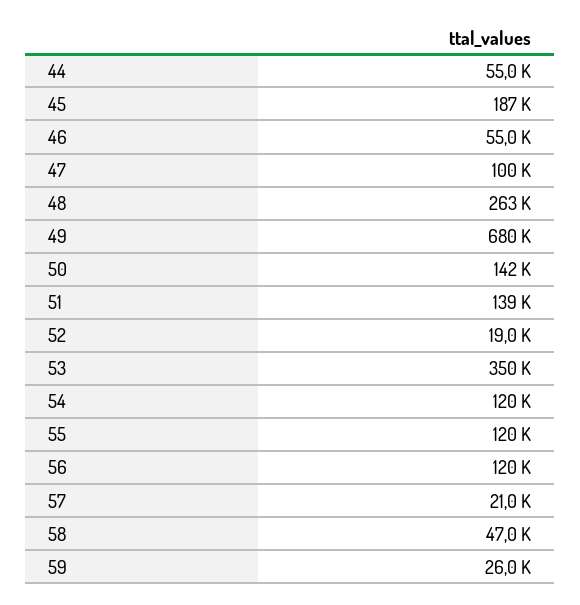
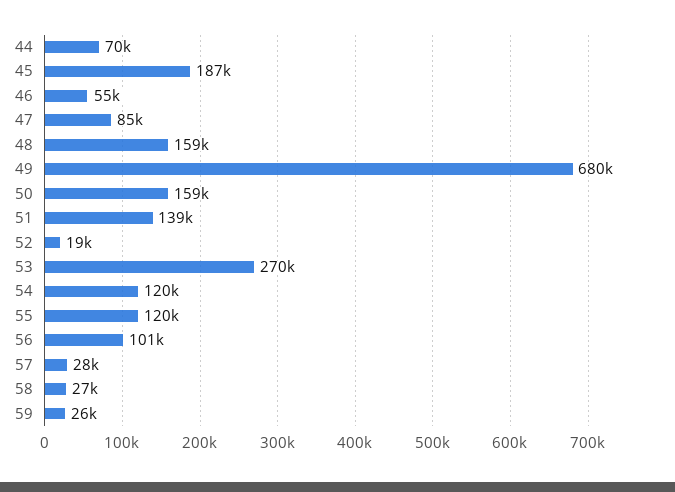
44: 55000 -> 70000
47: 100000 -> 85000
48: 263000 -> 159000
50: 142000 -> 159000
53: 350000 -> 270000
56: 120000 -> 101000
57: 21000 -> 28000
58: 47000 -> 27000

